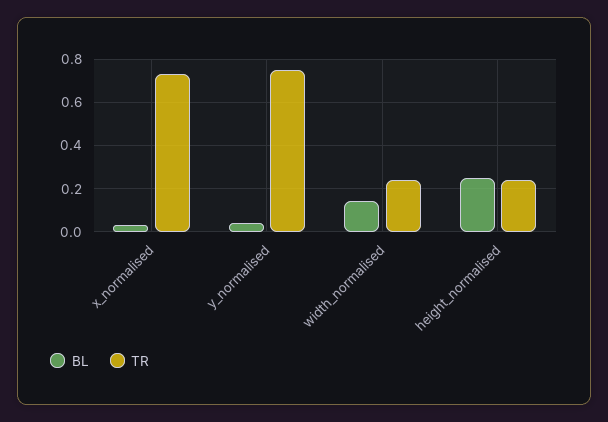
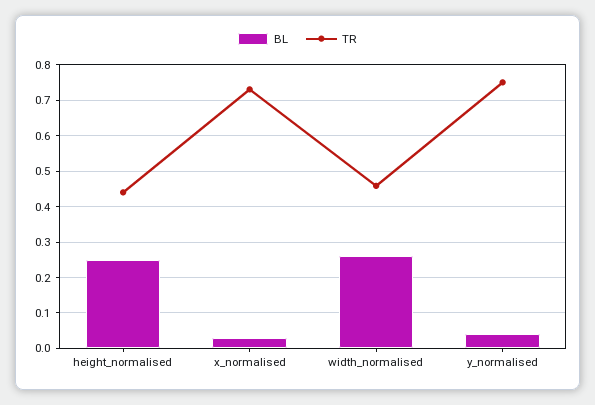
BL, width_normalised: 0.15 -> 0.26
TR, width_normalised: 0.25 -> 0.46
TR, height_normalised: 0.25 -> 0.44

